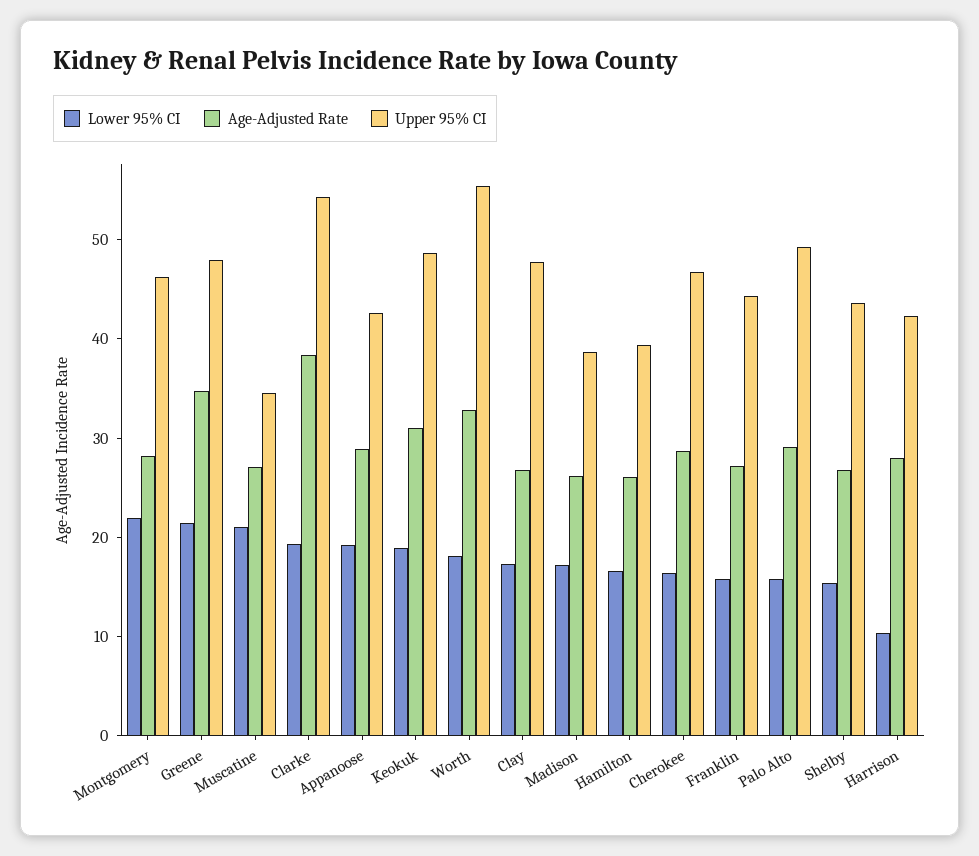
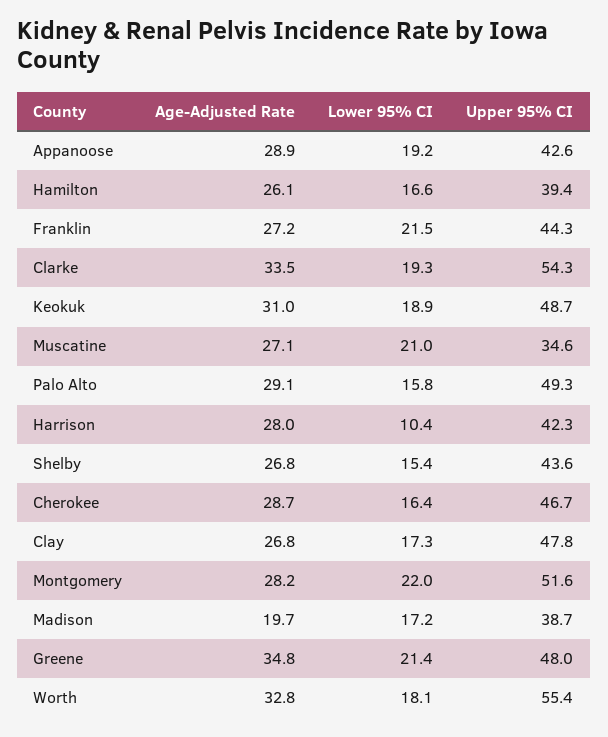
Upper 95% CI, Montgomery: 46 -> 51.6
Age-Adjusted Rate, Clarke: 38 -> 33.5
Age-Adjusted Rate, Madison: 26 -> 19.7
Lower 95% CI, Franklin: 16 -> 21.5

